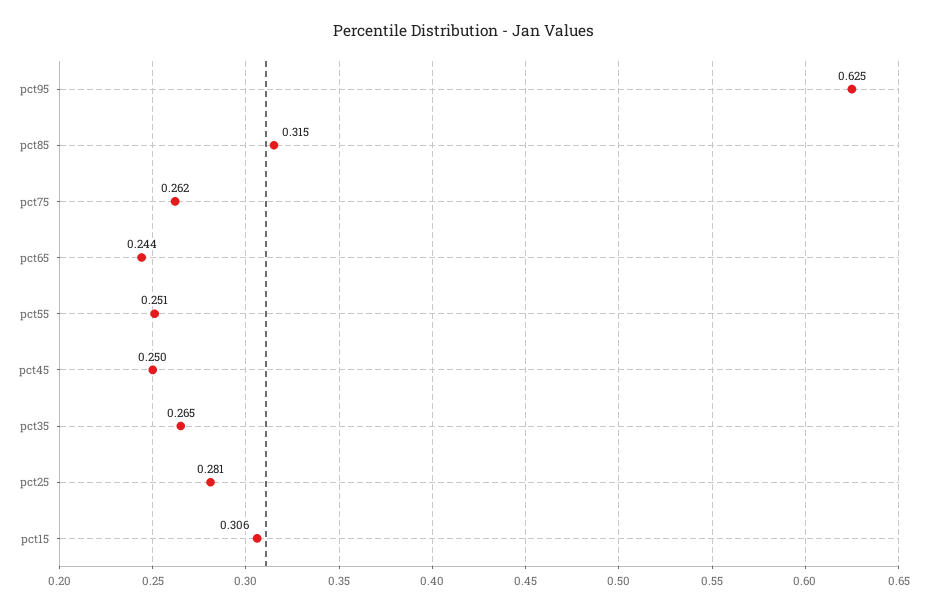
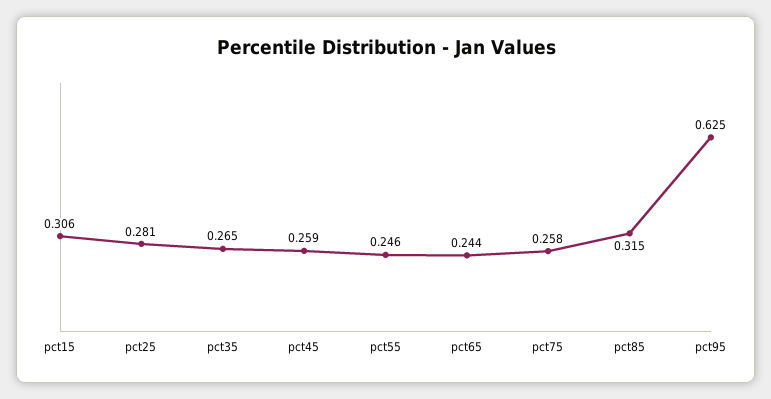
pct75: 0.262 -> 0.258
pct55: 0.251 -> 0.246
pct45: 0.25 -> 0.259

